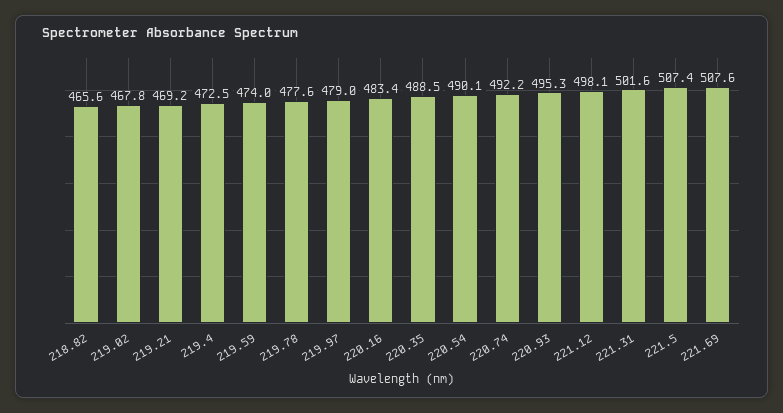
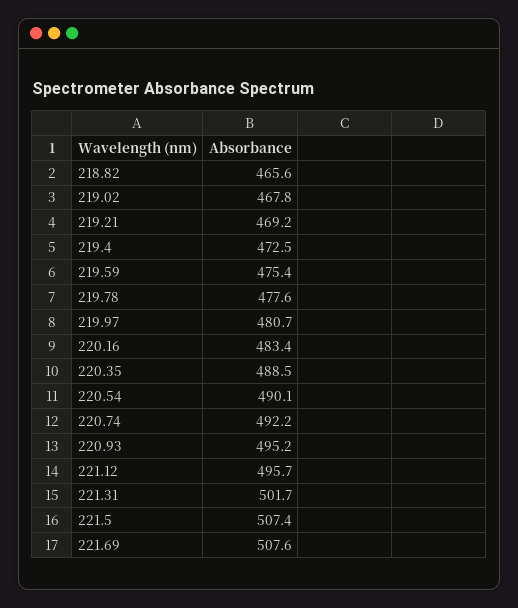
219.59: 474 -> 475.4
219.97: 479 -> 480.7
220.93: 495.3 -> 495.2
221.12: 498.1 -> 495.7
221.31: 501.6 -> 501.7

